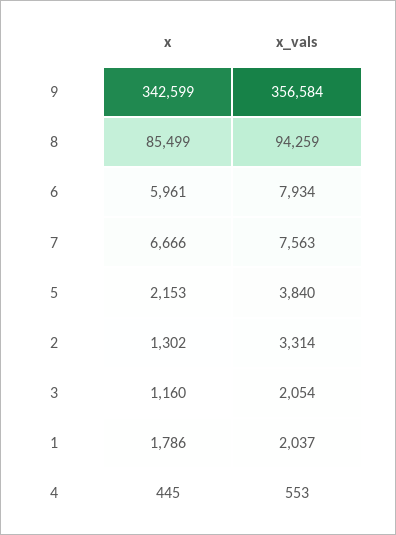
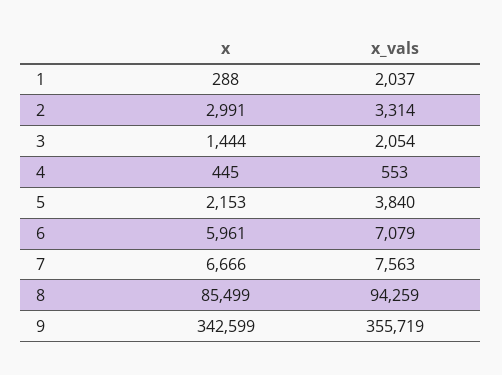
x_vals, 9: 356584 -> 355719
x_vals, 6: 7934 -> 7079
x, 2: 1302 -> 2991
x, 3: 1160 -> 1444
x, 1: 1786 -> 288

